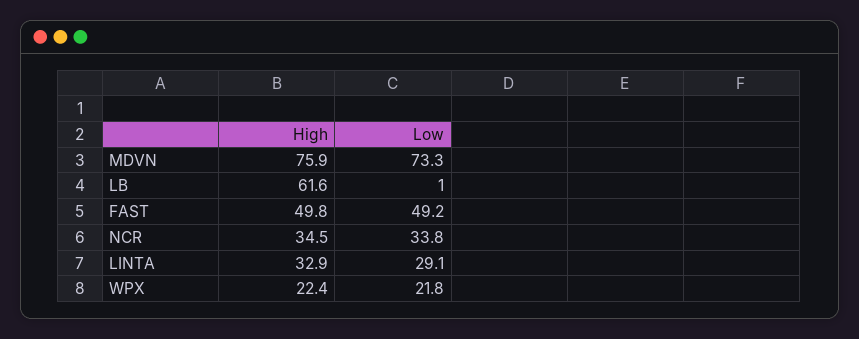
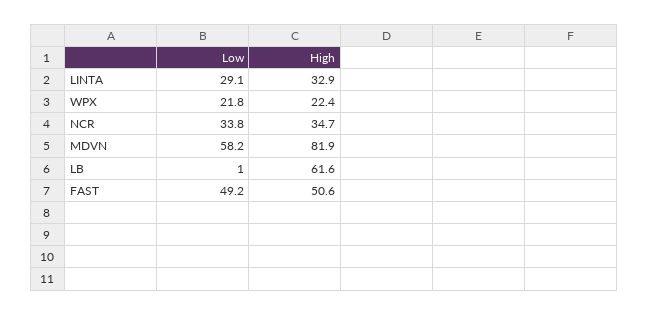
High, MDVN: 75.9 -> 81.9
Low, MDVN: 73.3 -> 58.2
High, FAST: 49.8 -> 50.6
High, NCR: 34.5 -> 34.7

